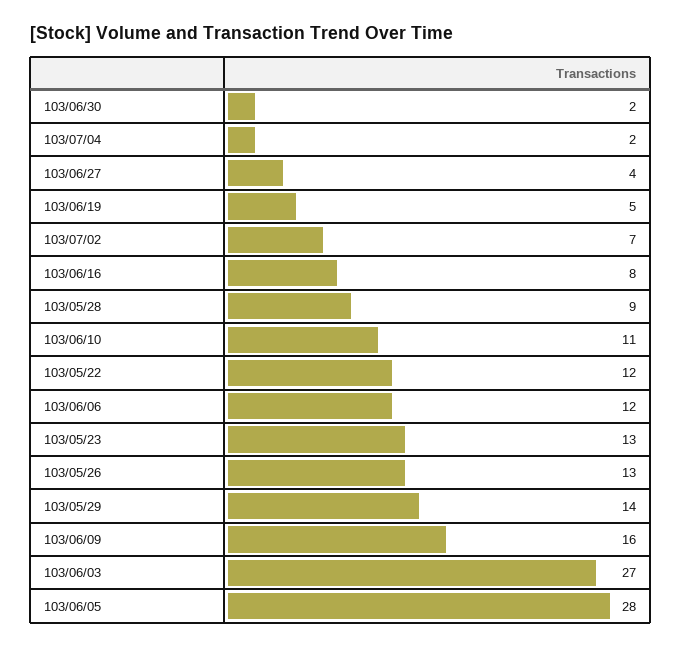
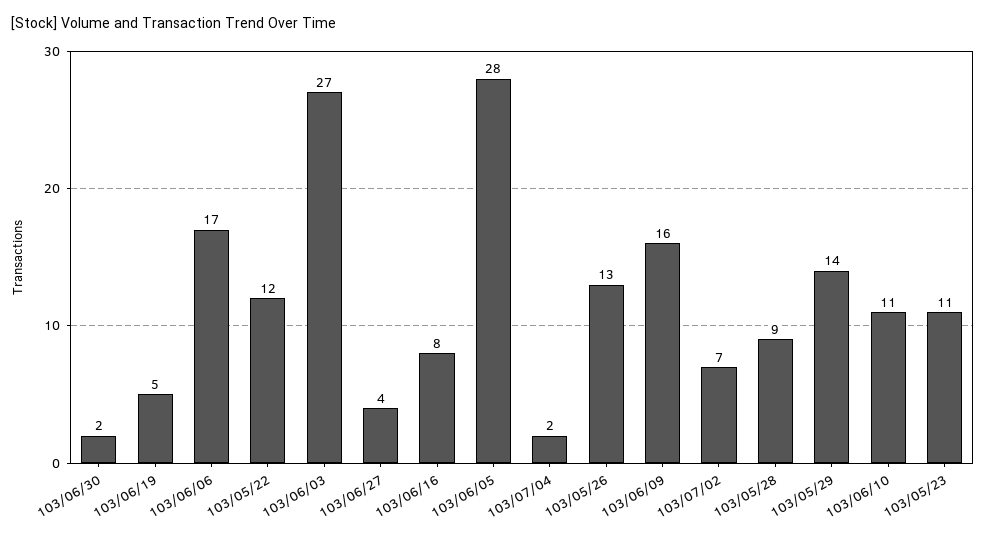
103/06/06: 12 -> 17
103/05/23: 13 -> 11

